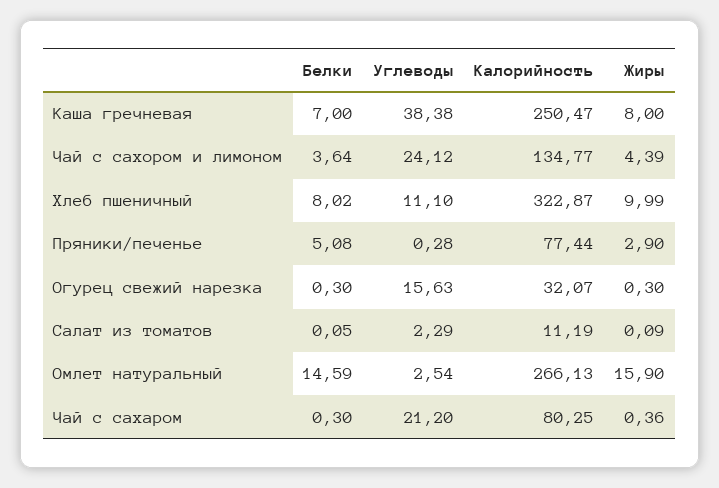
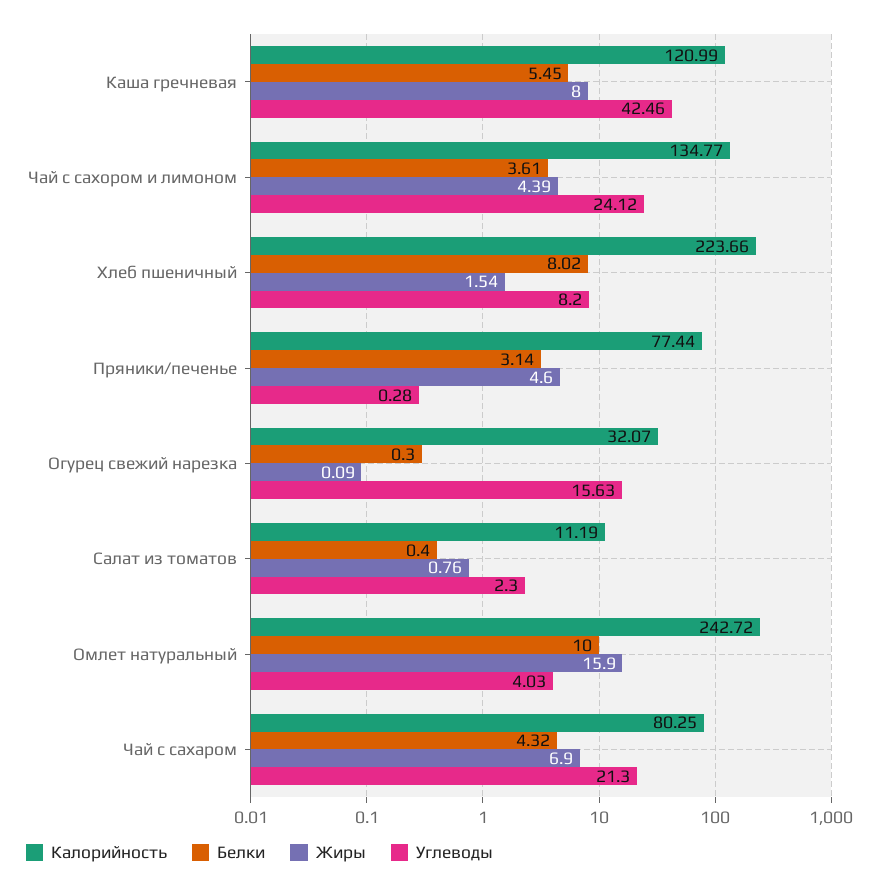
Белки, Каша гречневая: 7 -> 5.45
Углеводы, Каша гречневая: 38.38 -> 42.46
Калорийность, Каша гречневая: 250.47 -> 120.99
Белки, Чай с сахором и лимоном: 3.64 -> 3.61
Углеводы, Хлеб пшеничный: 11.1 -> 8.2
Калорийность, Хлеб пшеничный: 322.87 -> 223.66
Жиры, Хлеб пшеничный: 9.99 -> 1.54
Белки, Пряники/печенье: 5.08 -> 3.14
Жиры, Пряники/печенье: 2.9 -> 4.6
Жиры, Огурец свежий нарезка: 0.3 -> 0.09
Белки, Салат из томатов: 0.05 -> 0.4
Углеводы, Салат из томатов: 2.29 -> 2.3
Жиры, Салат из томатов: 0.09 -> 0.76
Белки, Омлет натуральный: 14.59 -> 10
Углеводы, Омлет натуральный: 2.54 -> 4.03
Калорийность, Омлет натуральный: 266.13 -> 242.72
Белки, Чай с сахаром: 0.3 -> 4.32
Углеводы, Чай с сахаром: 21.2 -> 21.3
Жиры, Чай с сахаром: 0.36 -> 6.9

